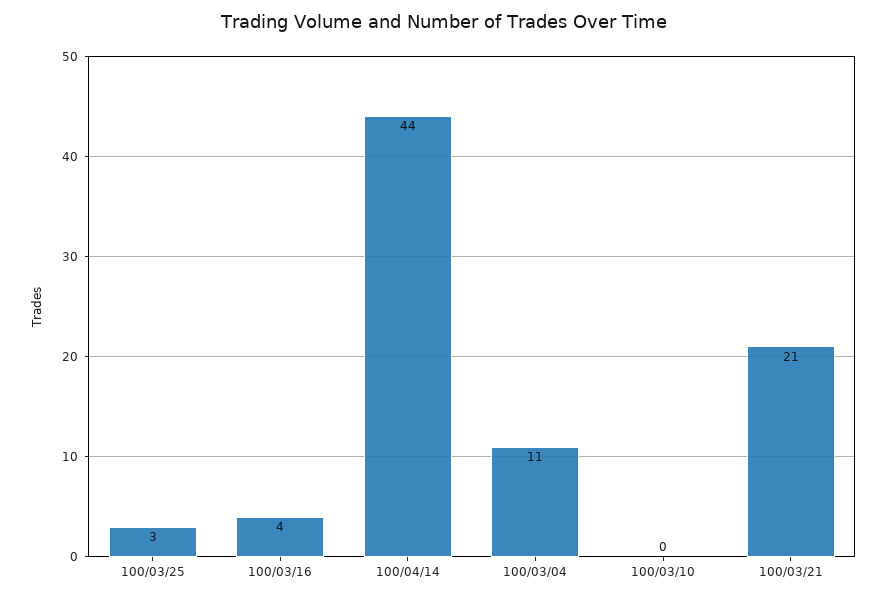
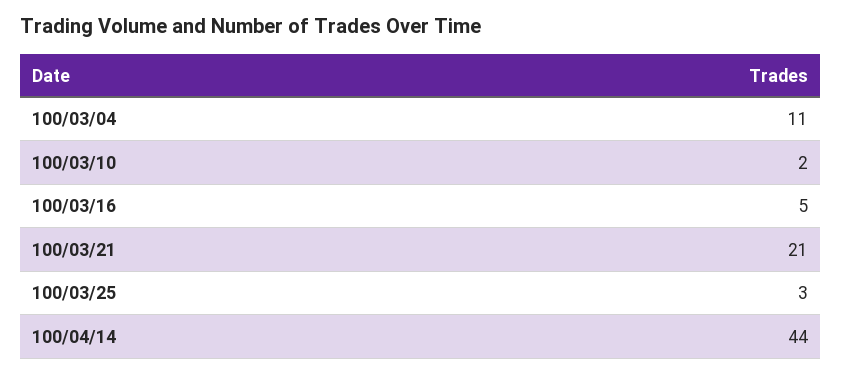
100/03/16: 4 -> 5
100/03/10: 0 -> 2

